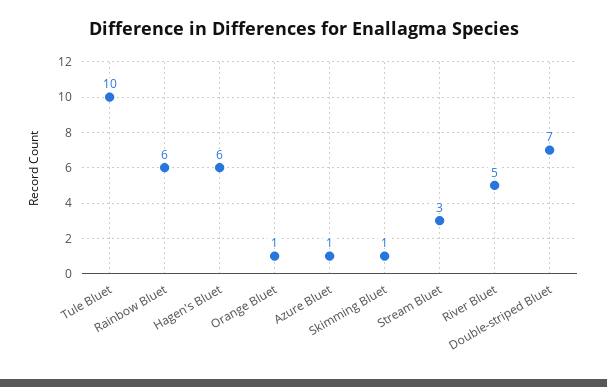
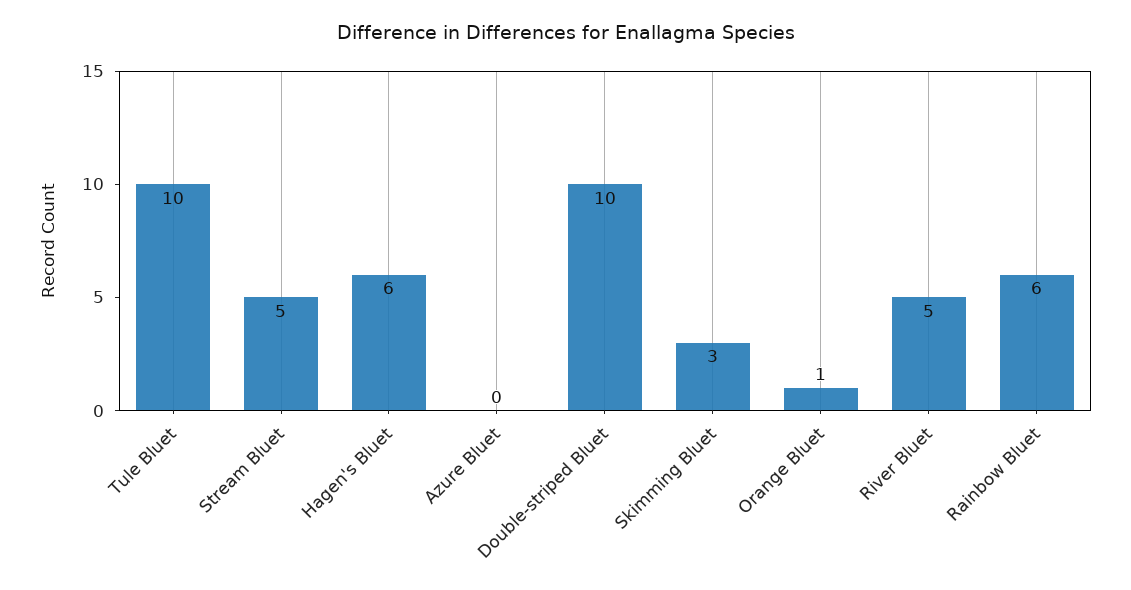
Azure Bluet: 1 -> 0
Skimming Bluet: 1 -> 3
Stream Bluet: 3 -> 5
Double-striped Bluet: 7 -> 10

